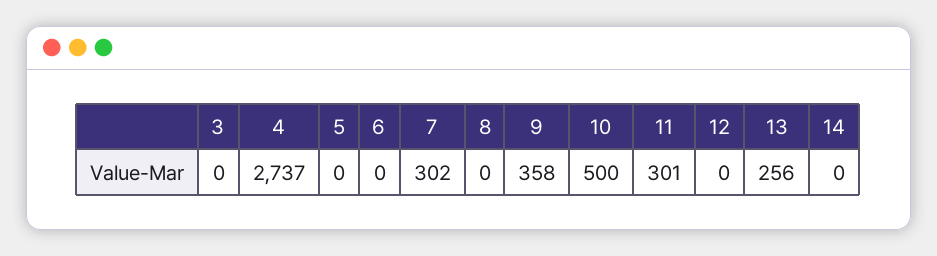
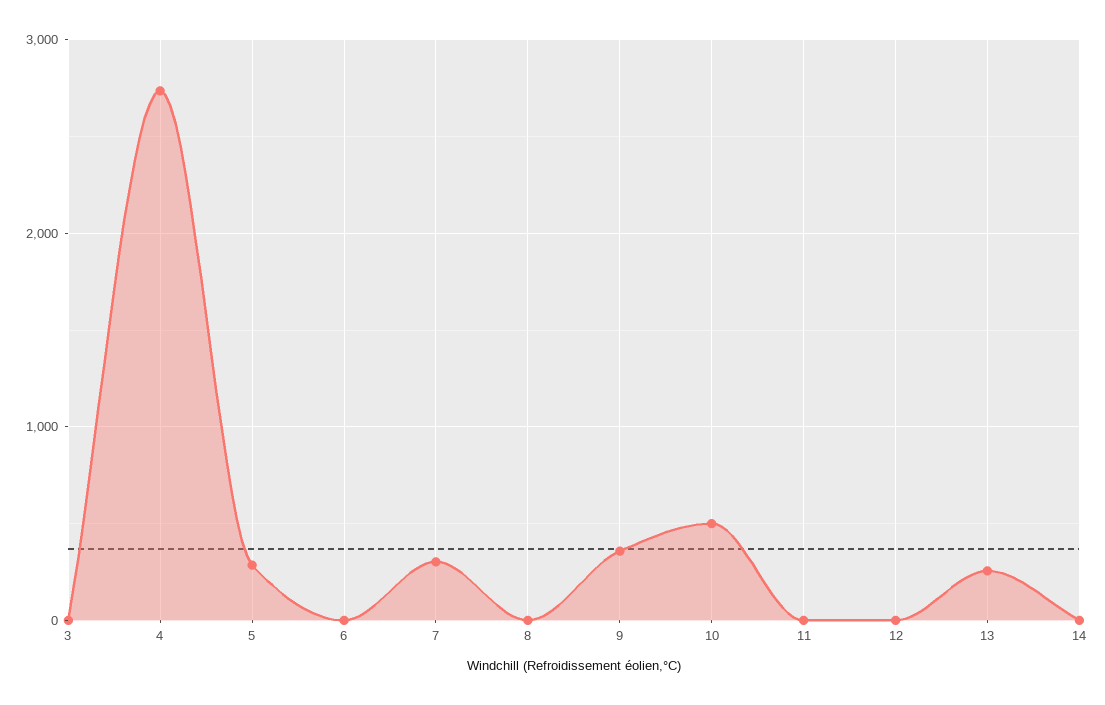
5: 0 -> 300
11: 301 -> 0

